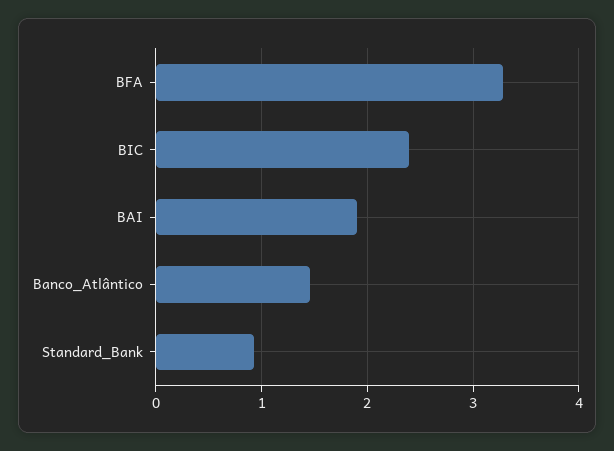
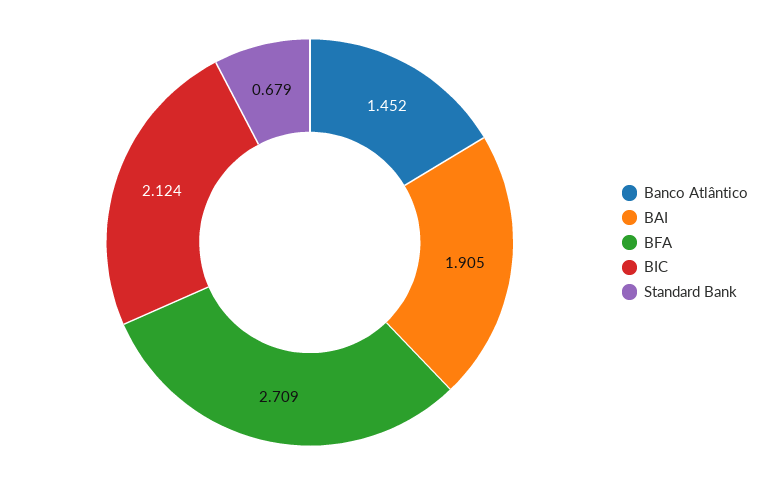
BFA: 3.3 -> 2.709
BIC: 2.4 -> 2.124
Standard_Bank: 0.9 -> 0.679

